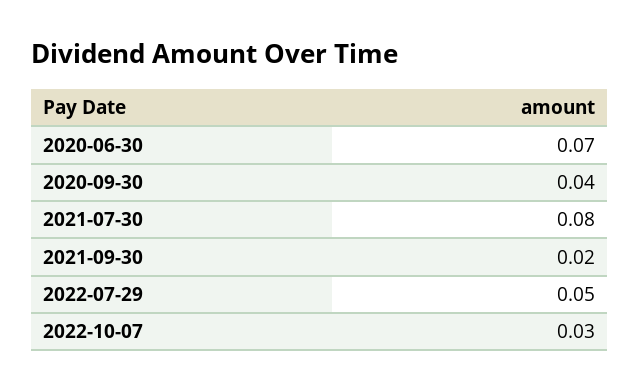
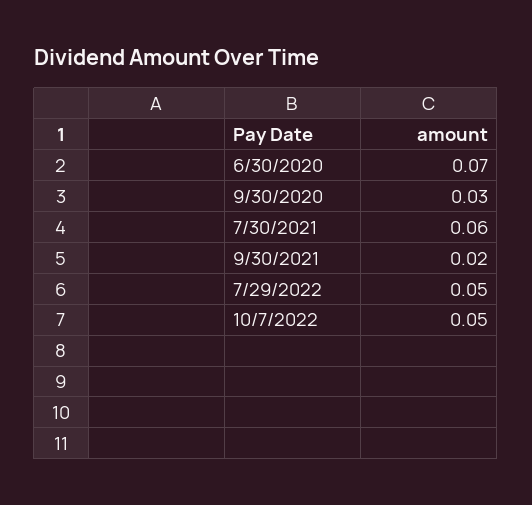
2020-09-30: 0.04 -> 0.03
2021-07-30: 0.08 -> 0.06
2022-10-07: 0.03 -> 0.05

